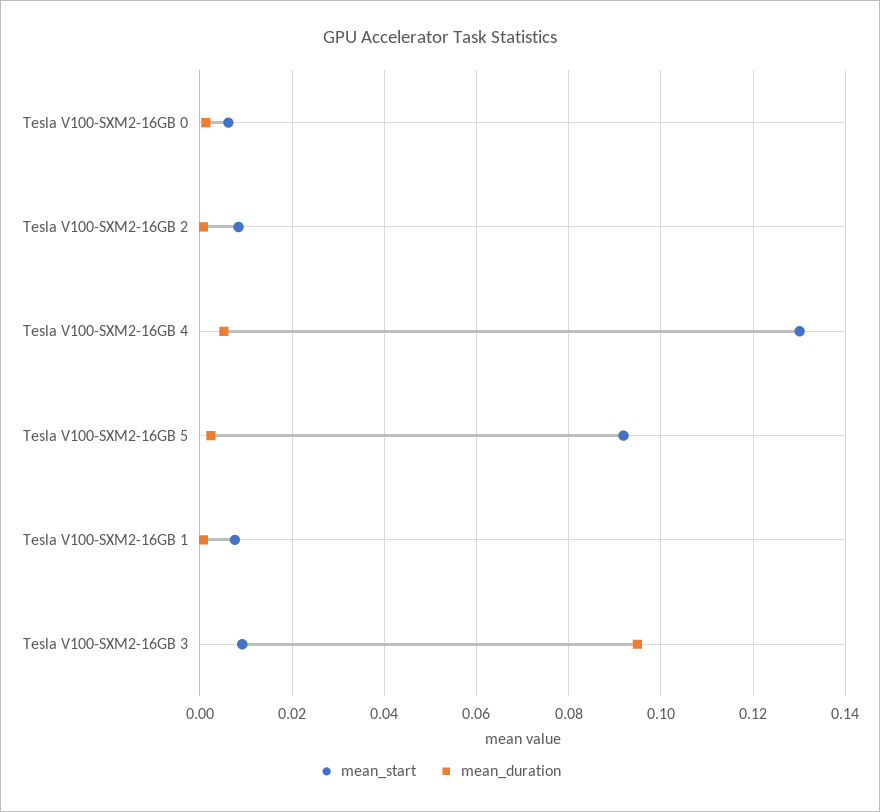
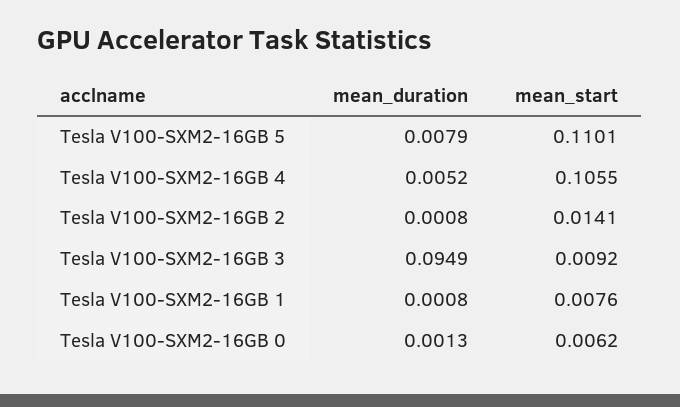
mean_start, Tesla V100-SXM2-16GB 2: 0.008 -> 0.0141
mean_start, Tesla V100-SXM2-16GB 4: 0.13 -> 0.1055
mean_start, Tesla V100-SXM2-16GB 5: 0.092 -> 0.1101
mean_duration, Tesla V100-SXM2-16GB 5: 0.002 -> 0.0079

